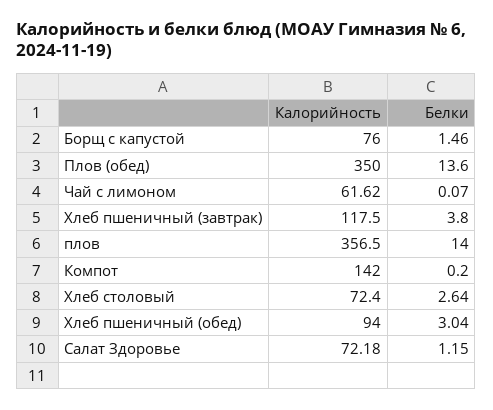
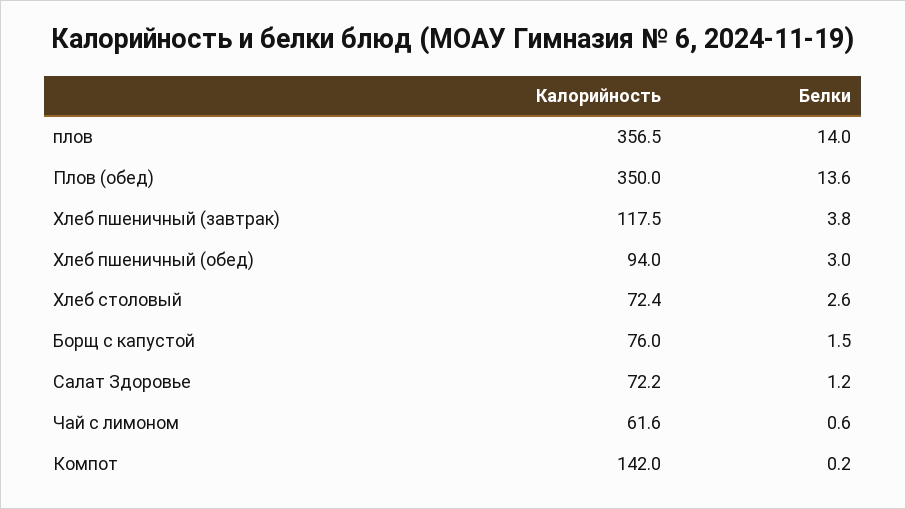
Белки, Чай с лимоном: 0.07 -> 0.6

